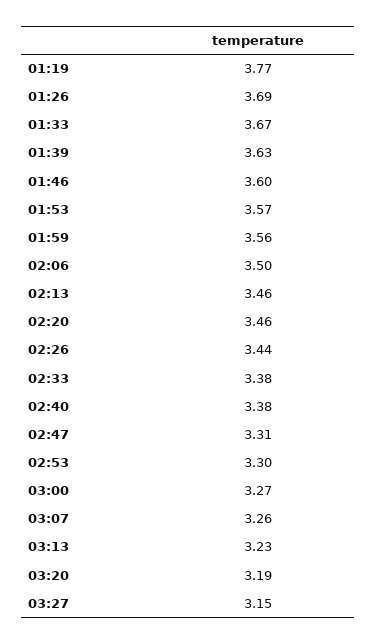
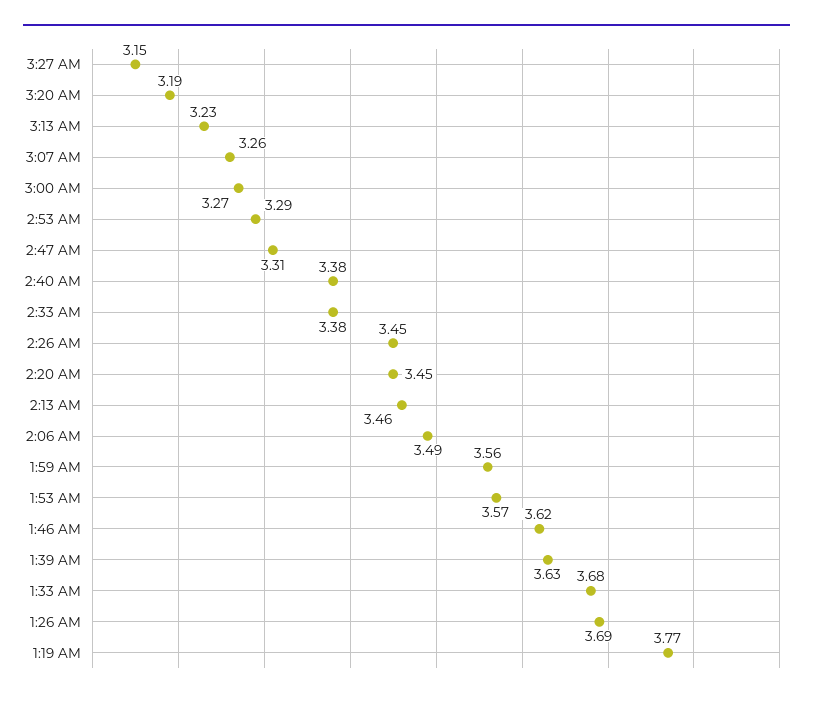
01:33: 3.67 -> 3.68
01:46: 3.6 -> 3.62
02:06: 3.5 -> 3.49
02:20: 3.46 -> 3.45
02:26: 3.44 -> 3.45
02:53: 3.3 -> 3.29

